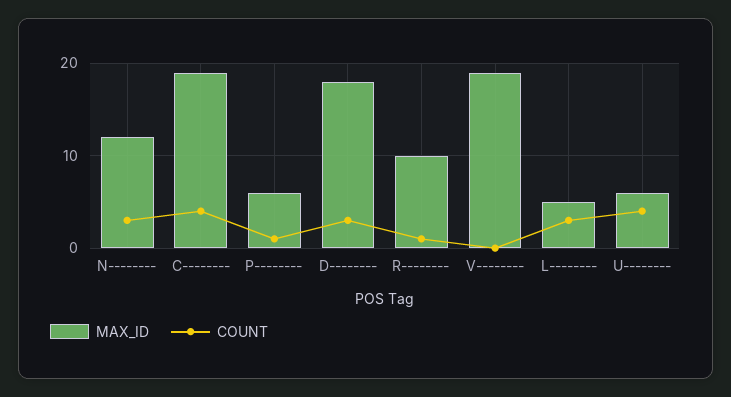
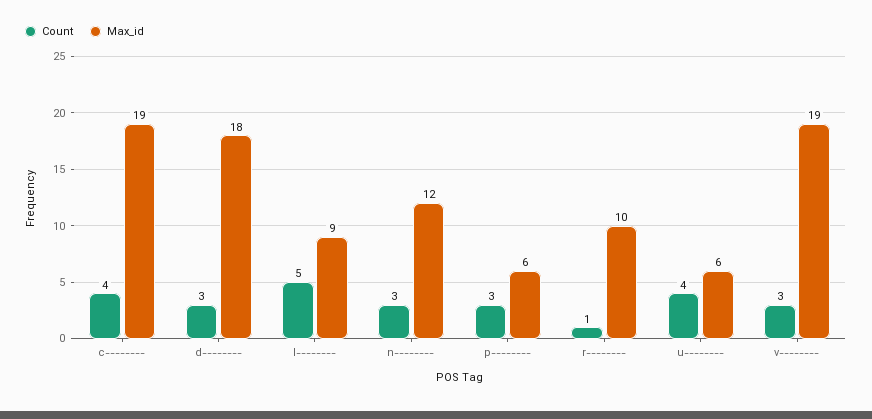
COUNT, P--------: 1 -> 3
COUNT, V--------: 0 -> 3
MAX_ID, L--------: 5 -> 9
COUNT, L--------: 3 -> 5

